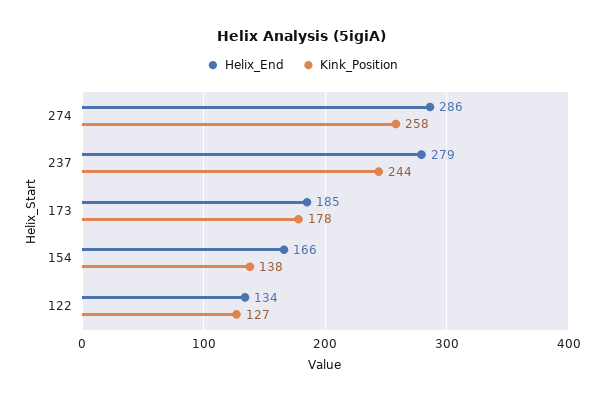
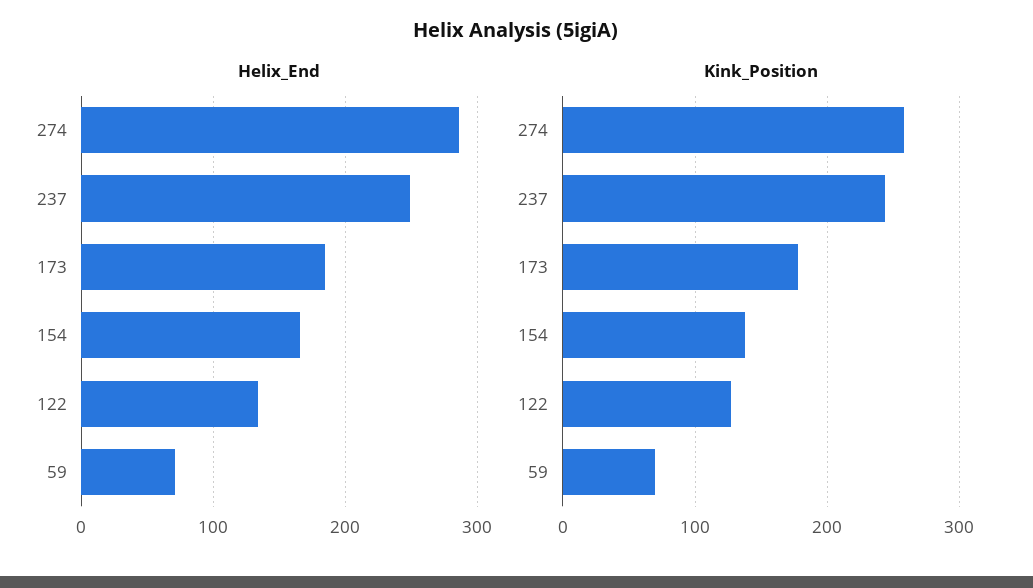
Helix_End, 237: 279 -> 250
Helix_End, 59: none -> 70
Kink_Position, 59: none -> 70

